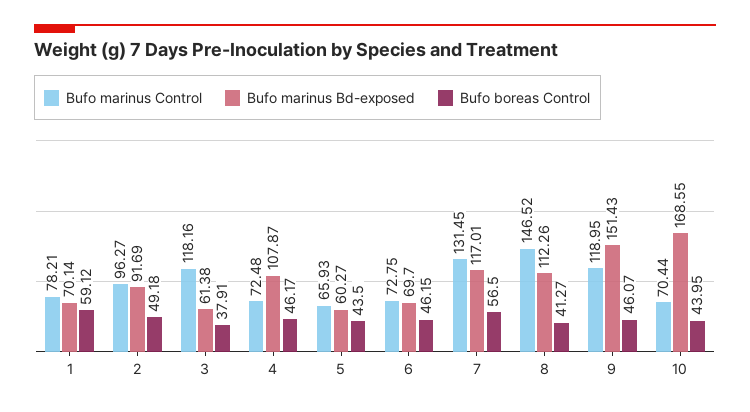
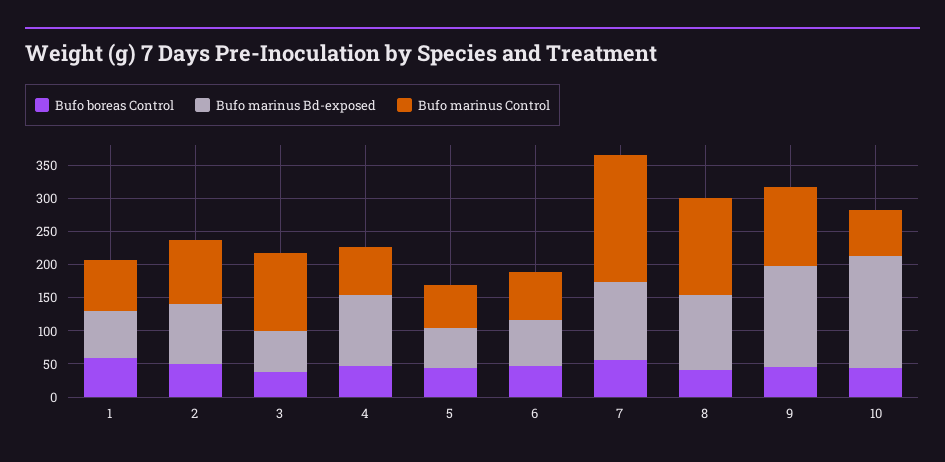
Bufo marinus Control, 7: 131.45 -> 200

